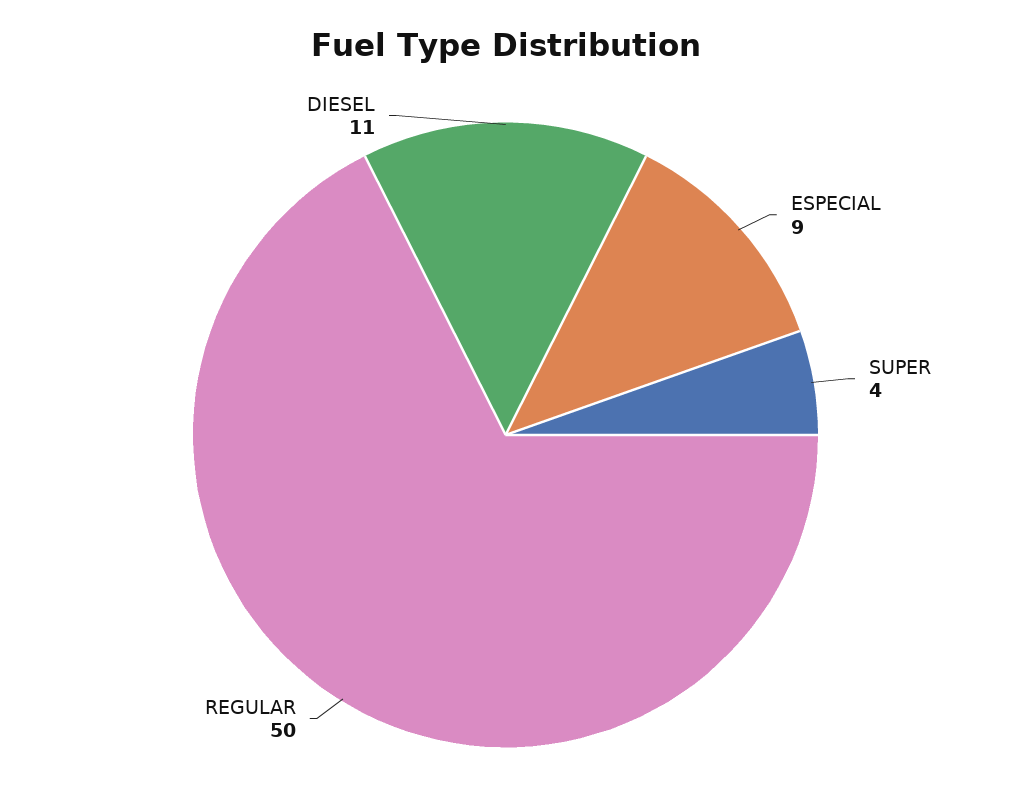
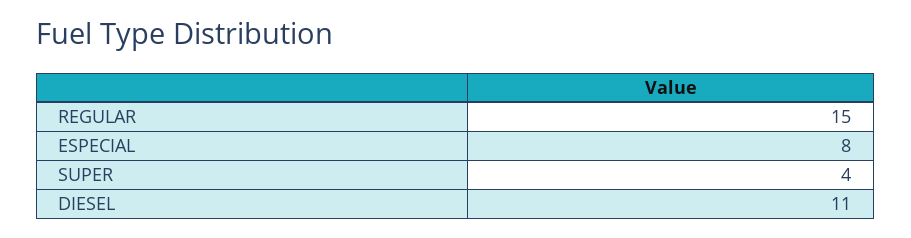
ESPECIAL: 9 -> 8
REGULAR: 50 -> 15

